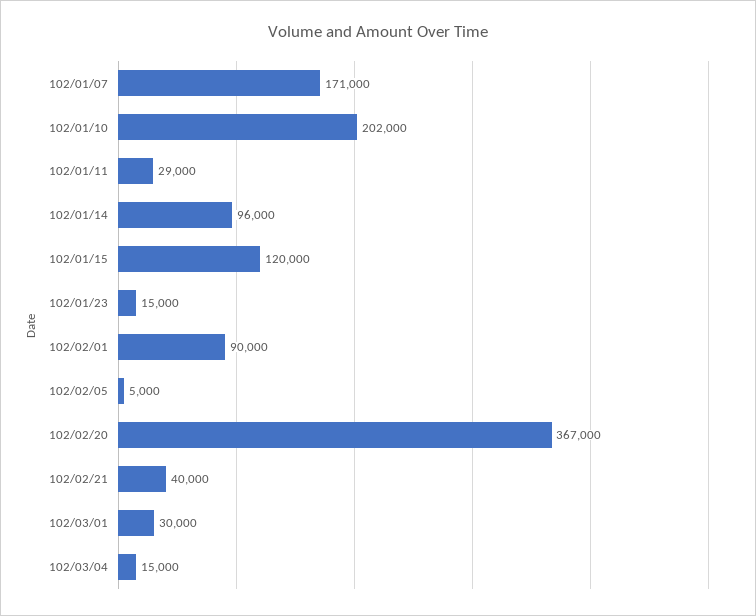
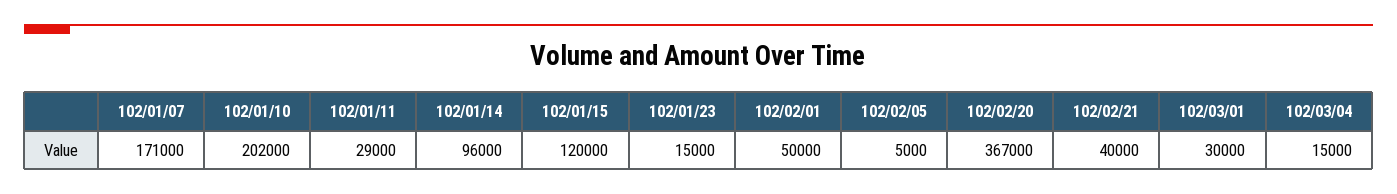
102/02/01: 90000 -> 50000

